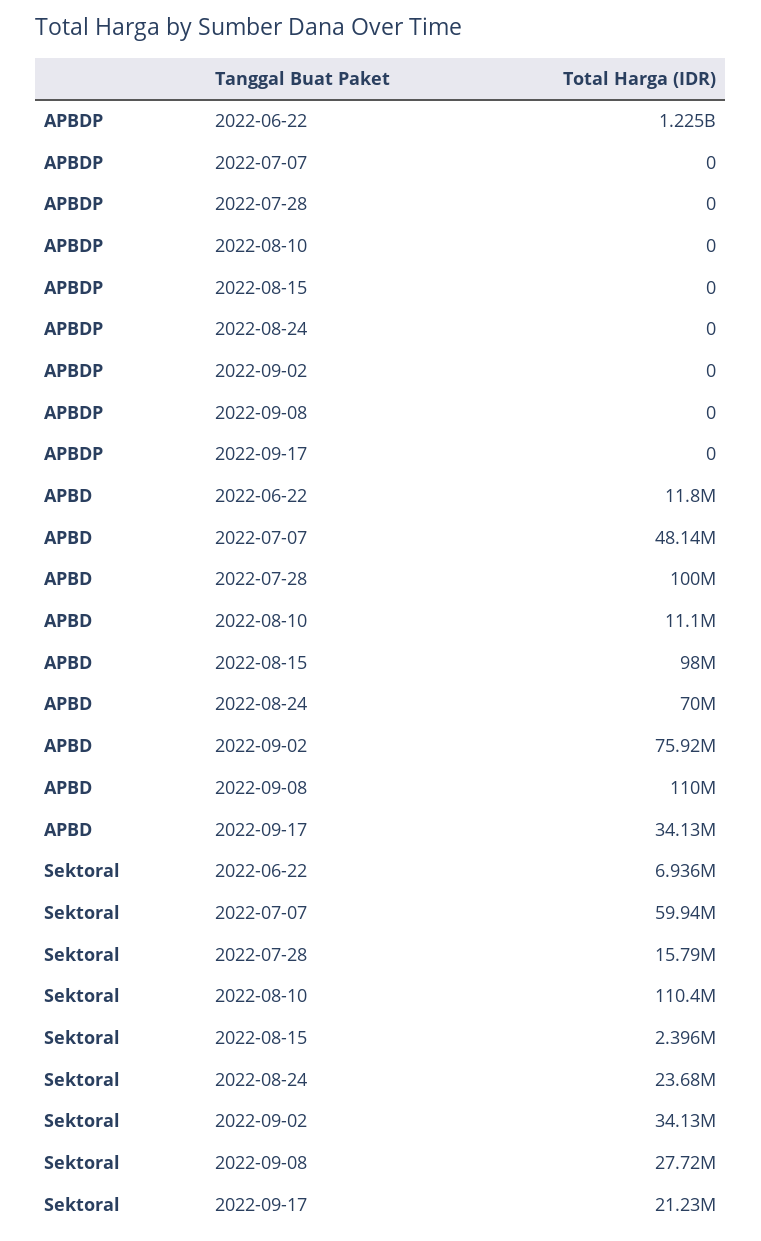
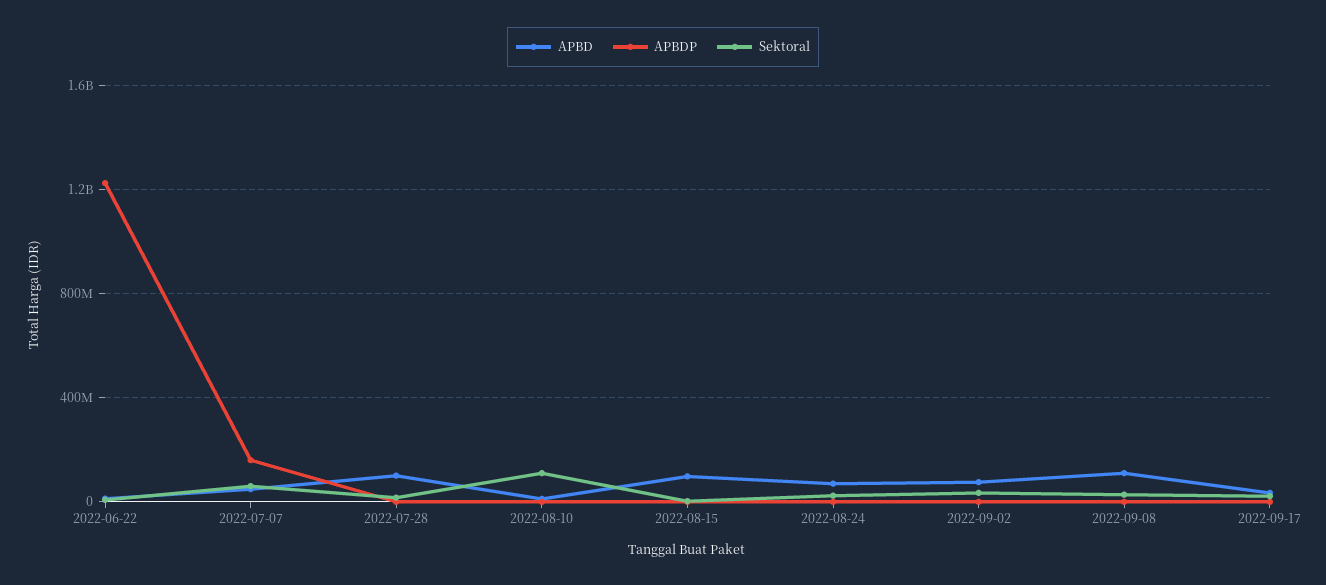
APBDP, 2022-07-07: 0 -> 150000000

